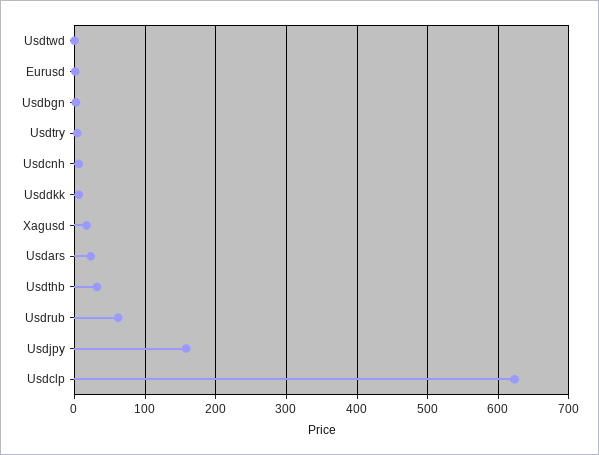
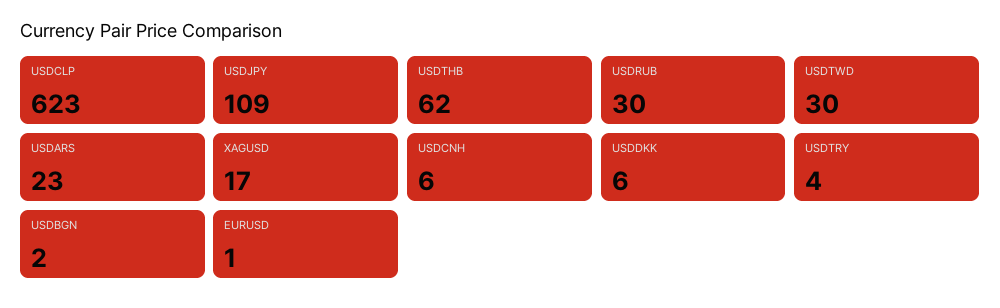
Usdtwd: 0 -> 30
Usdthb: 30 -> 62
Usdrub: 60 -> 30
Usdjpy: 160 -> 109

